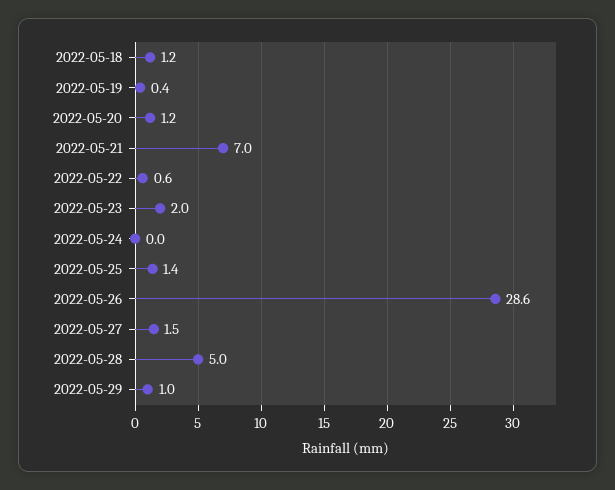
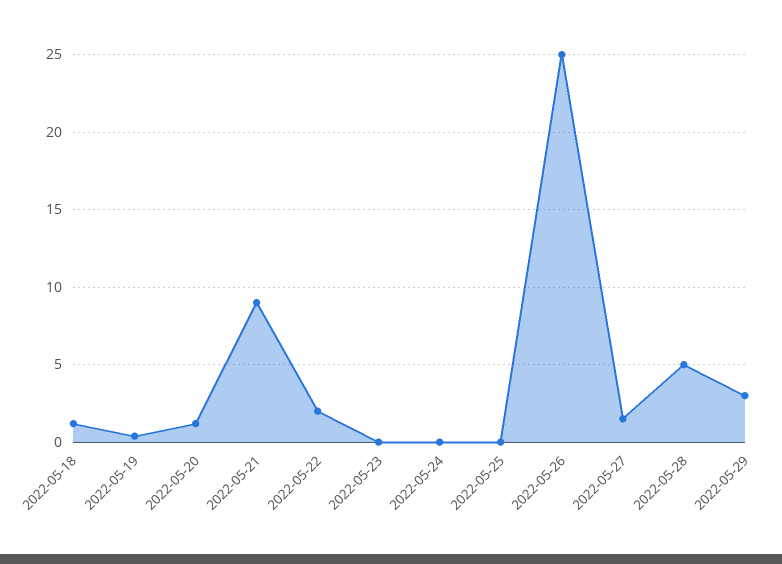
2022-05-21: 7 -> 9
2022-05-22: 0.6 -> 2
2022-05-23: 2 -> 0
2022-05-25: 1.4 -> 0
2022-05-26: 28.6 -> 25
2022-05-29: 1 -> 3

